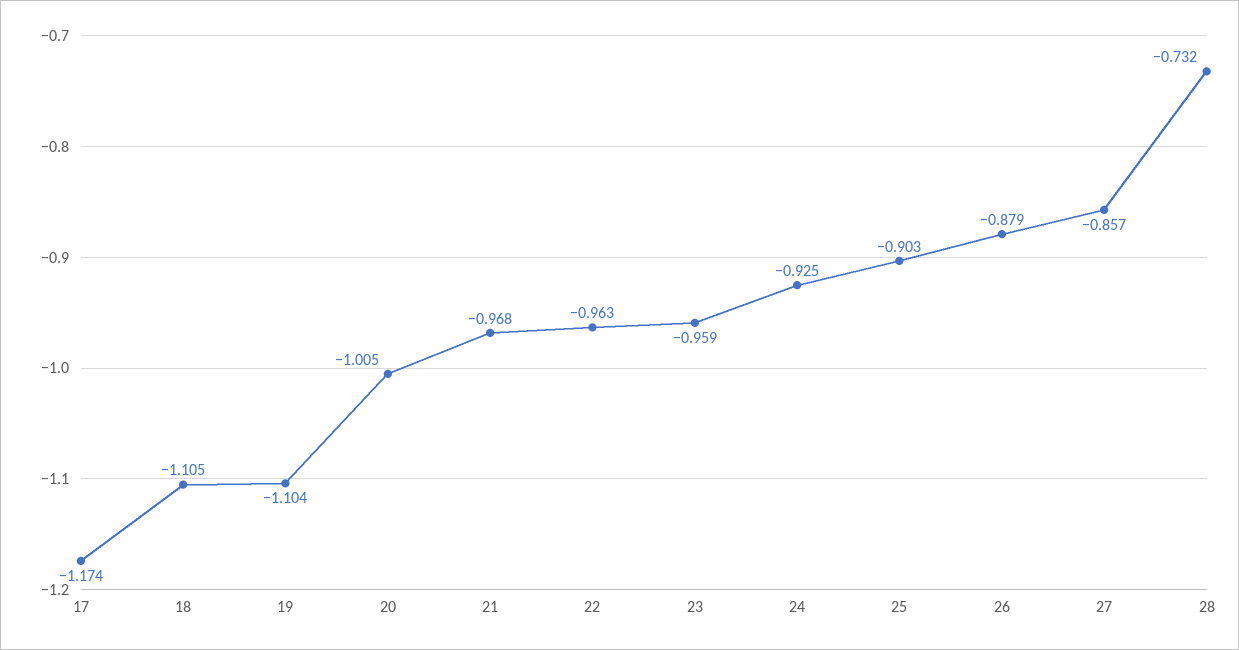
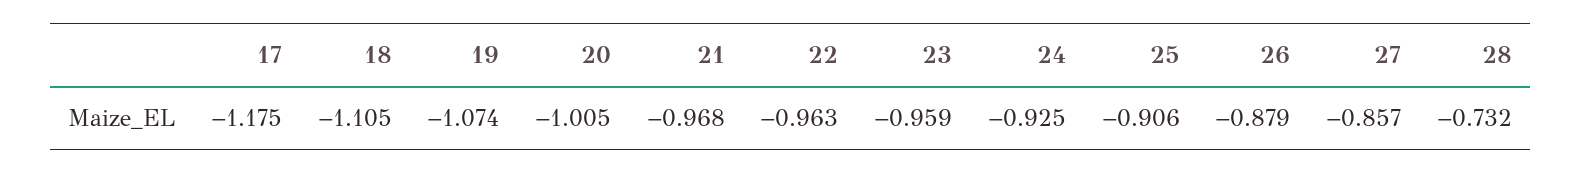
17: -1.174 -> -1.175
19: -1.104 -> -1.074
25: -0.903 -> -0.906

